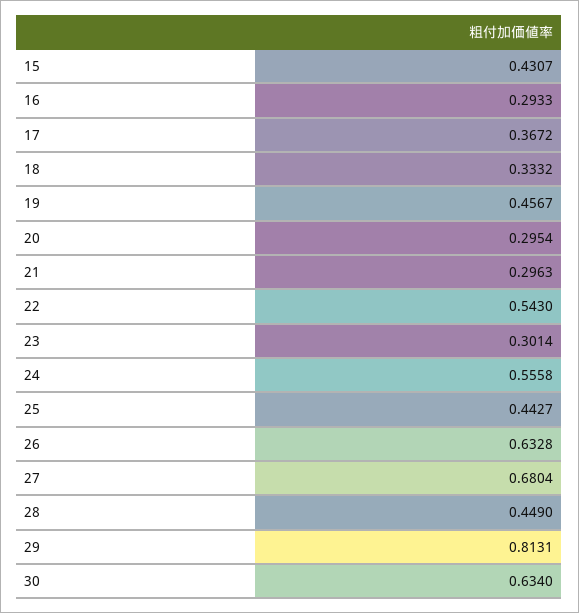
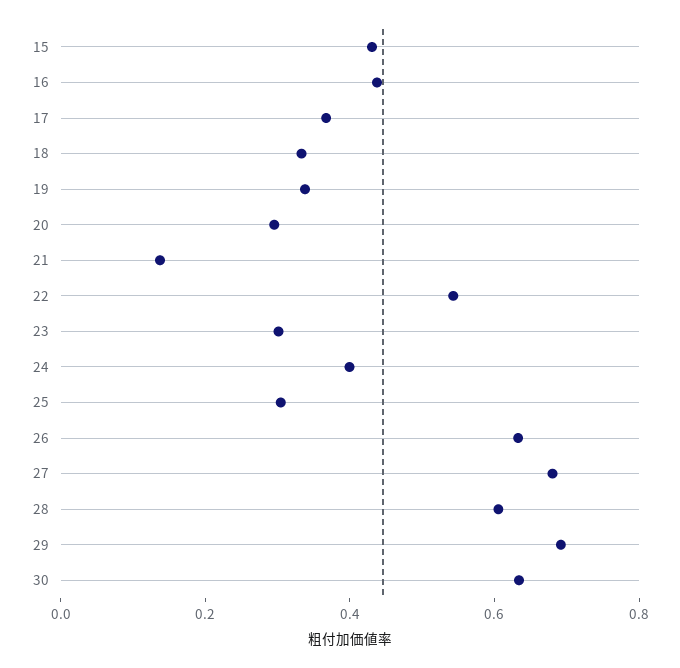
16: 0.2933 -> 0.45
19: 0.4567 -> 0.35
21: 0.2963 -> 0.15
24: 0.5558 -> 0.4
25: 0.4427 -> 0.3
28: 0.449 -> 0.6
29: 0.8131 -> 0.7

